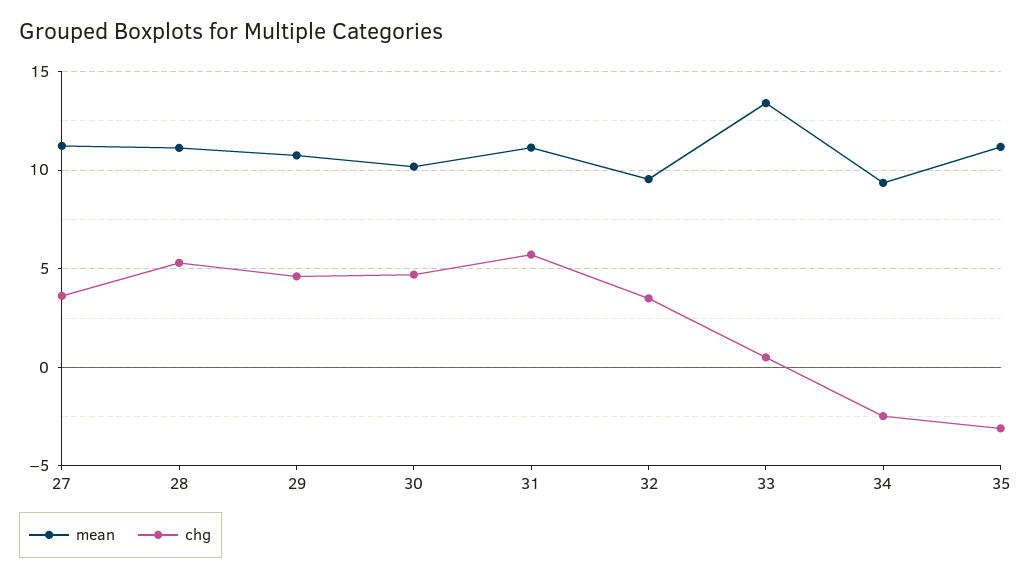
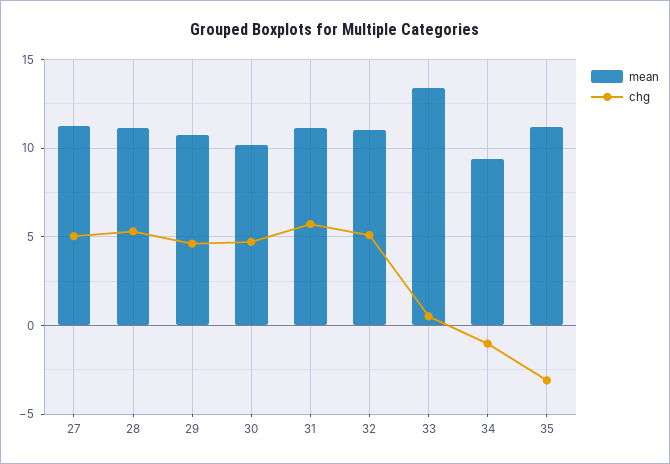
chg, 27: 3.5 -> 5
mean, 32: 9.5 -> 11
chg, 32: 3.5 -> 5
chg, 34: -2.5 -> -1

